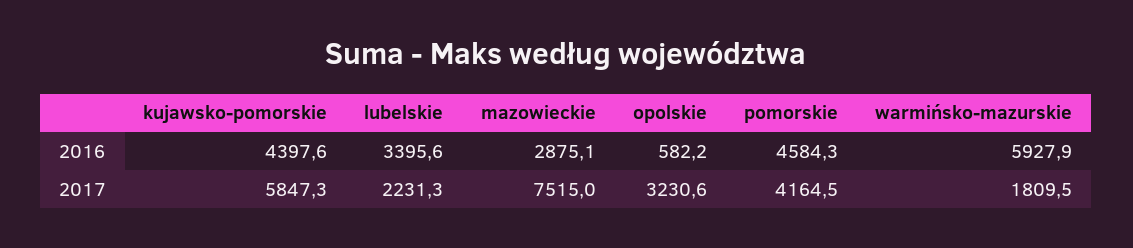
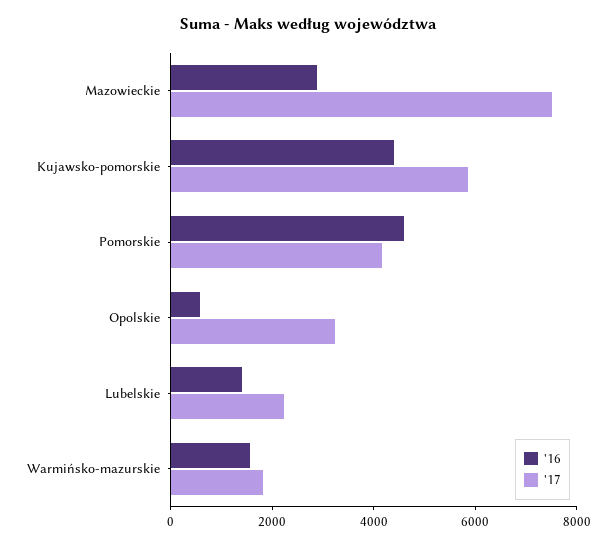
2016, lubelskie: 3395.6 -> 1500
2016, warmińsko-mazurskie: 5927.9 -> 1500

